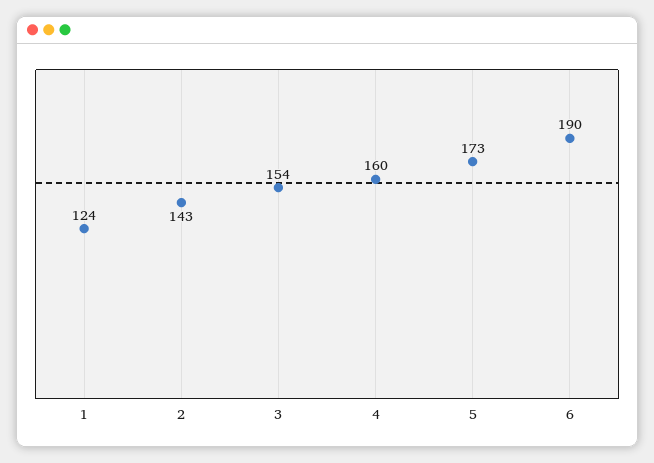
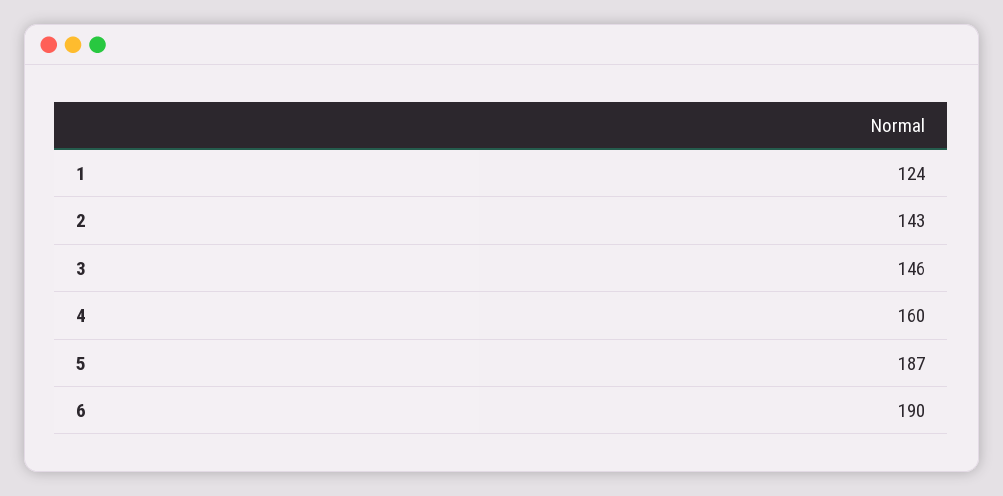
3: 154 -> 146
5: 173 -> 187

